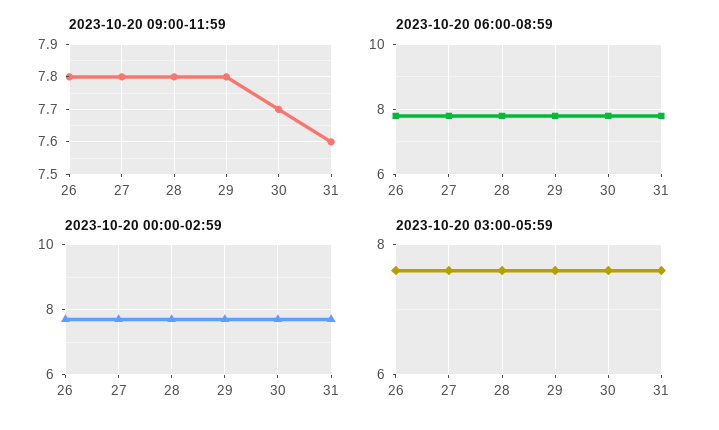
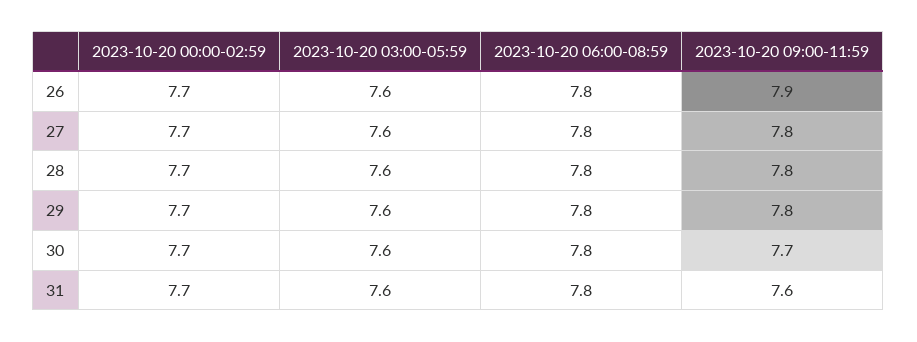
2023-10-20 09:00-11:59, 26: 7.8 -> 7.9

